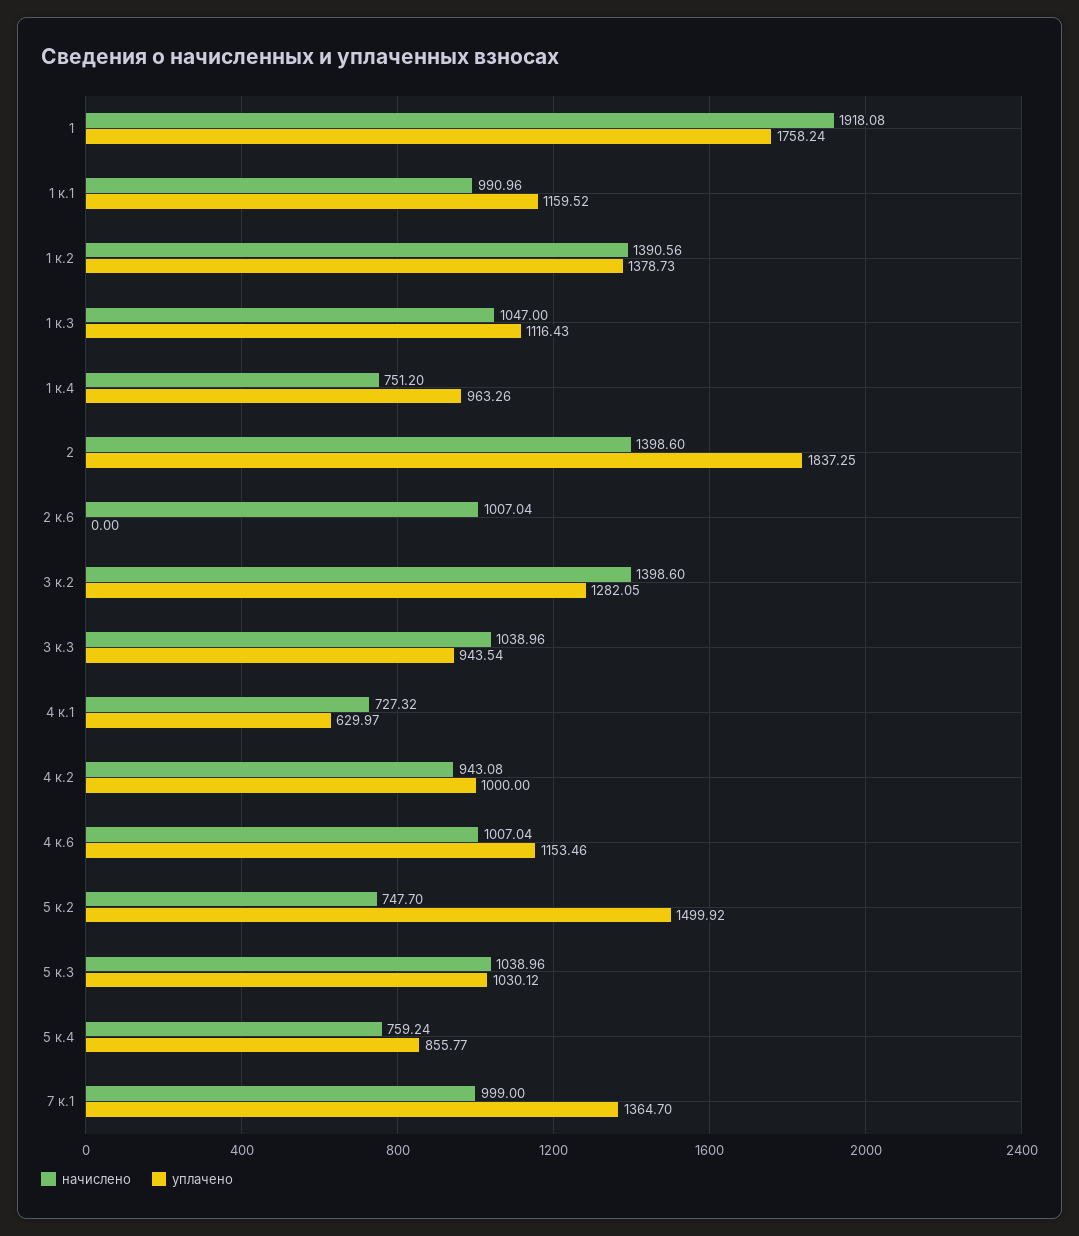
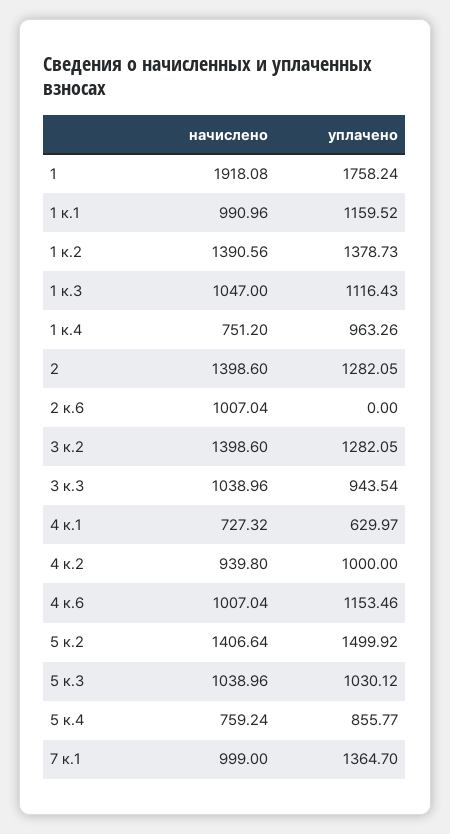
уплачено, 2: 1837.25 -> 1282.05
начислено, 4 к.2: 943.08 -> 939.8
начислено, 5 к.2: 747.7 -> 1406.64

